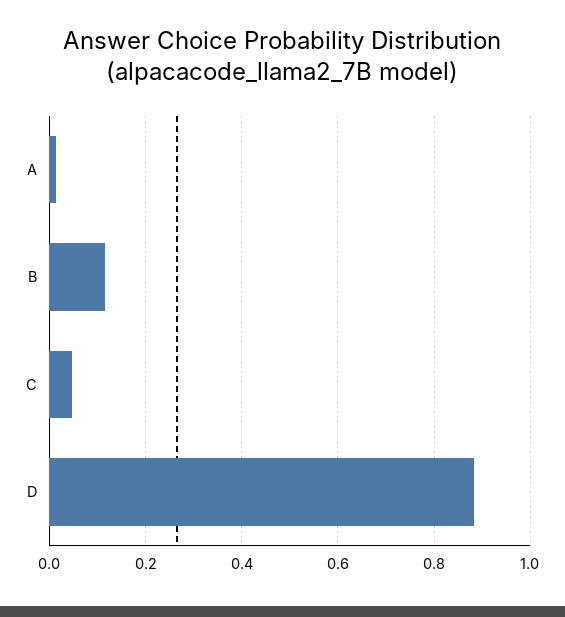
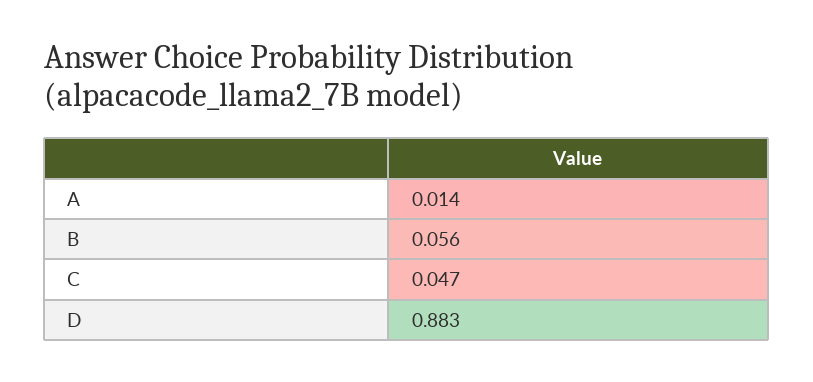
B: 0.12 -> 0.056

